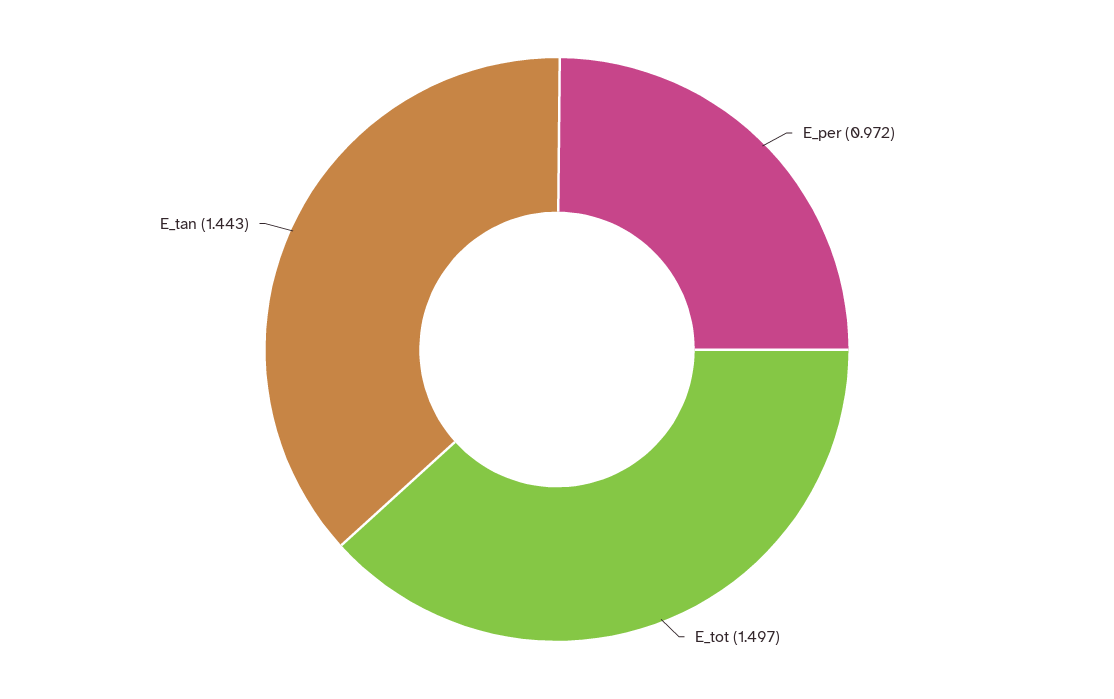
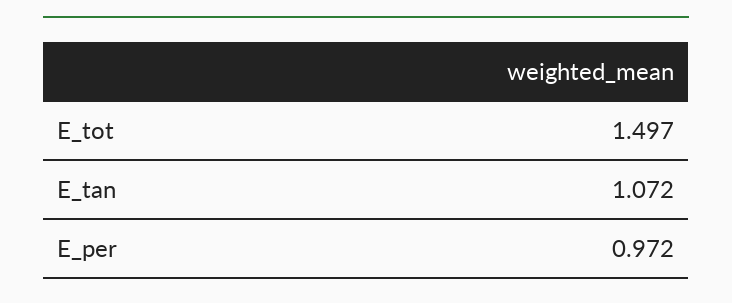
E_tan: 1.443 -> 1.072

